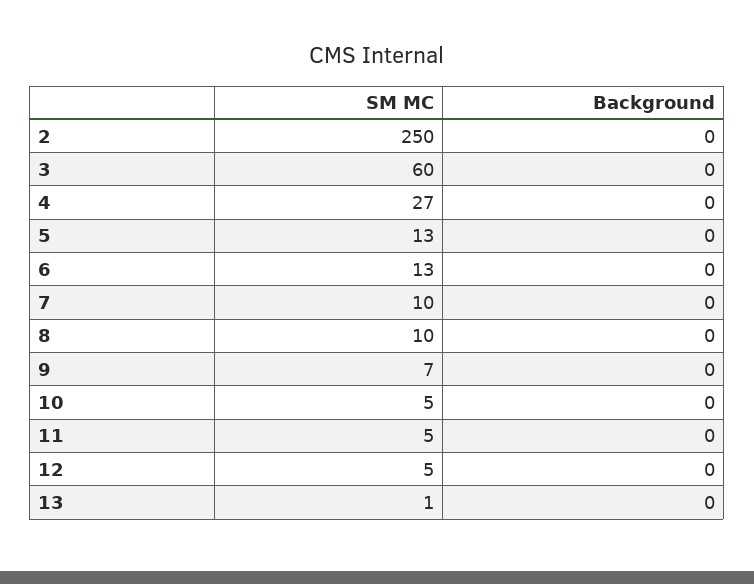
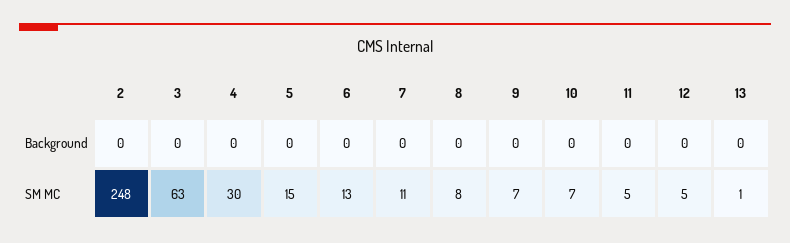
SM MC, 2: 250 -> 248
SM MC, 3: 60 -> 63
SM MC, 4: 27 -> 30
SM MC, 5: 13 -> 15
SM MC, 7: 10 -> 11
SM MC, 8: 10 -> 8
SM MC, 10: 5 -> 7

